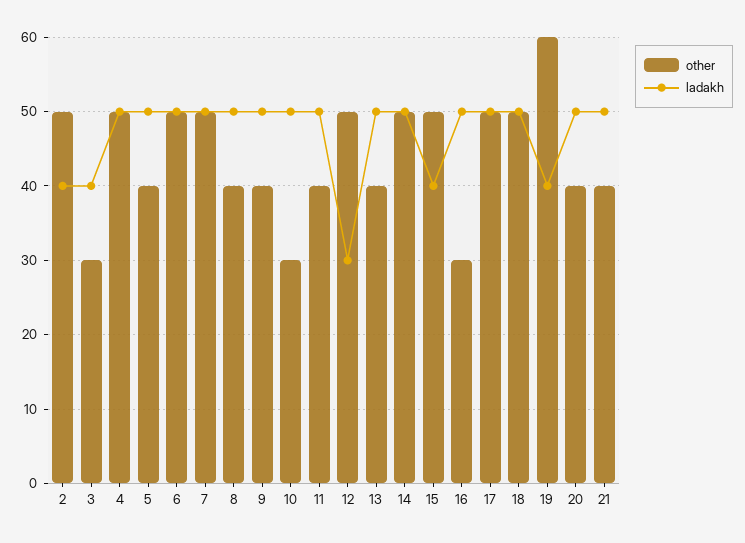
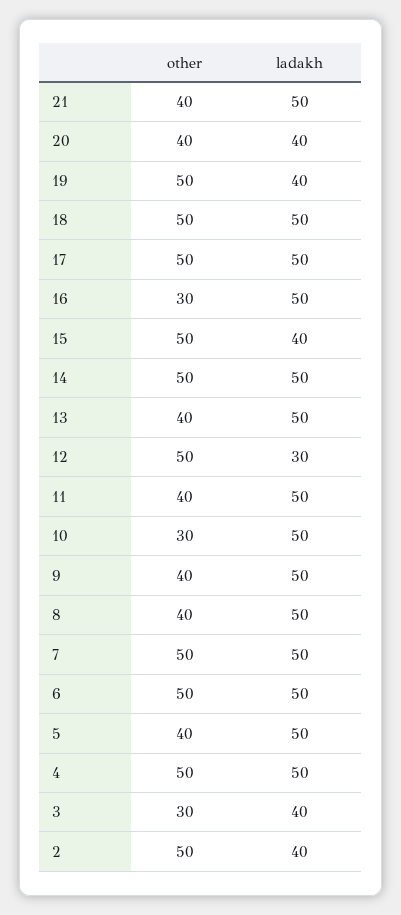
other, 19: 60 -> 50
ladakh, 20: 50 -> 40

